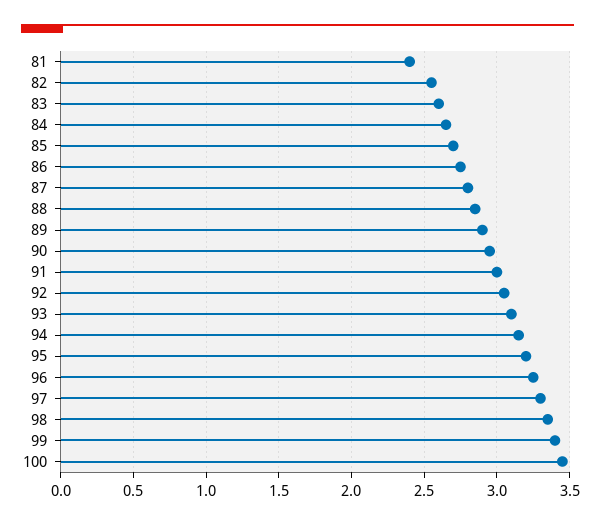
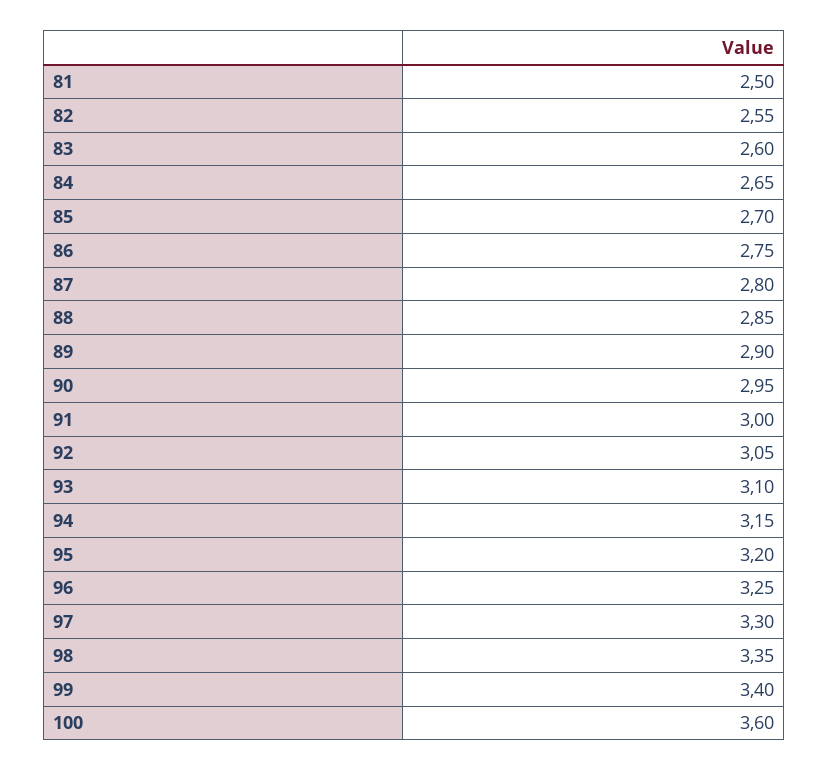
81: 2.4 -> 2.5
100: 3.45 -> 3.6

